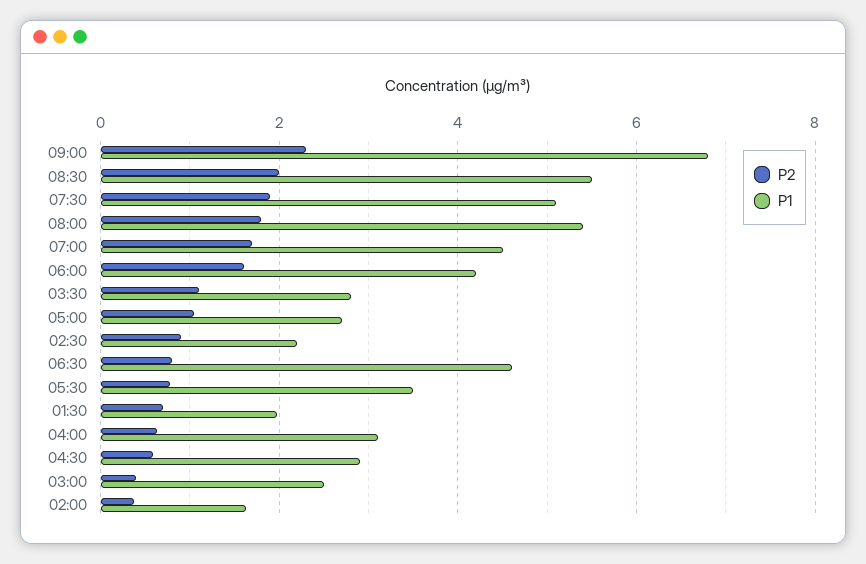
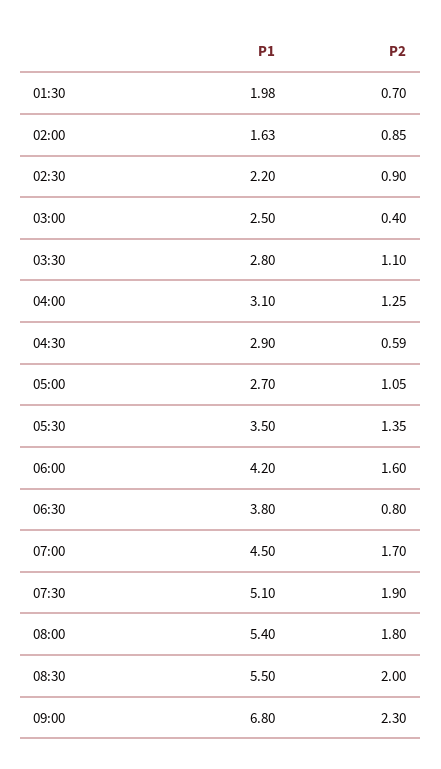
P1, 06:30: 4.6 -> 3.8
P2, 05:30: 0.8 -> 1.35
P2, 04:00: 0.6 -> 1.25
P2, 02:00: 0.4 -> 0.85

